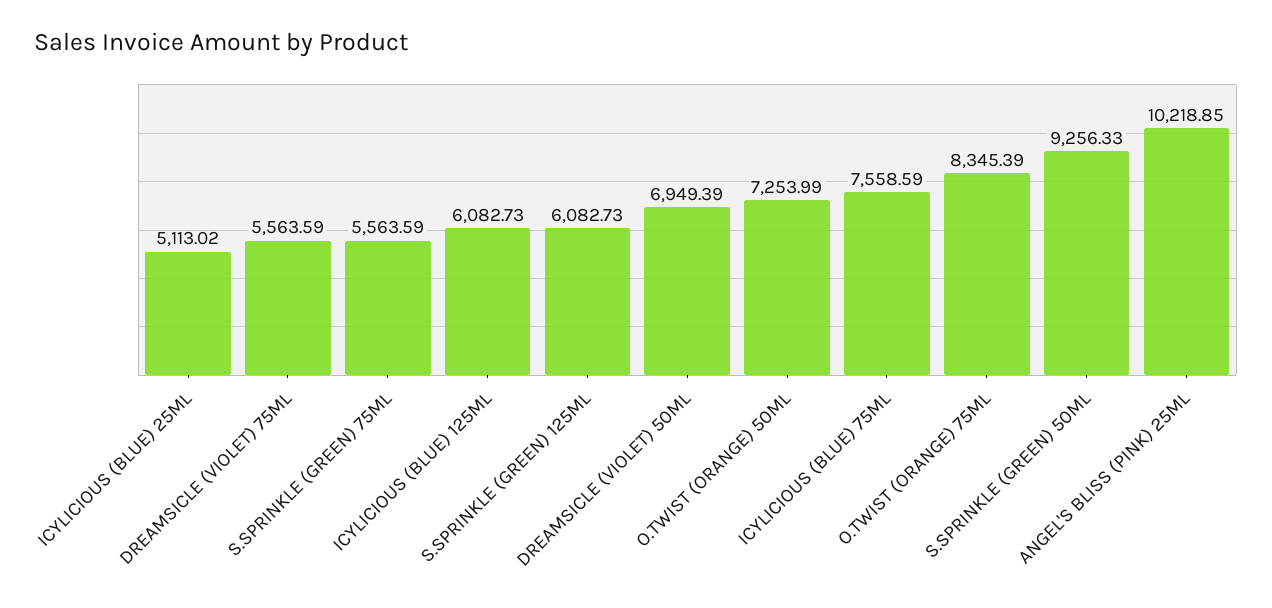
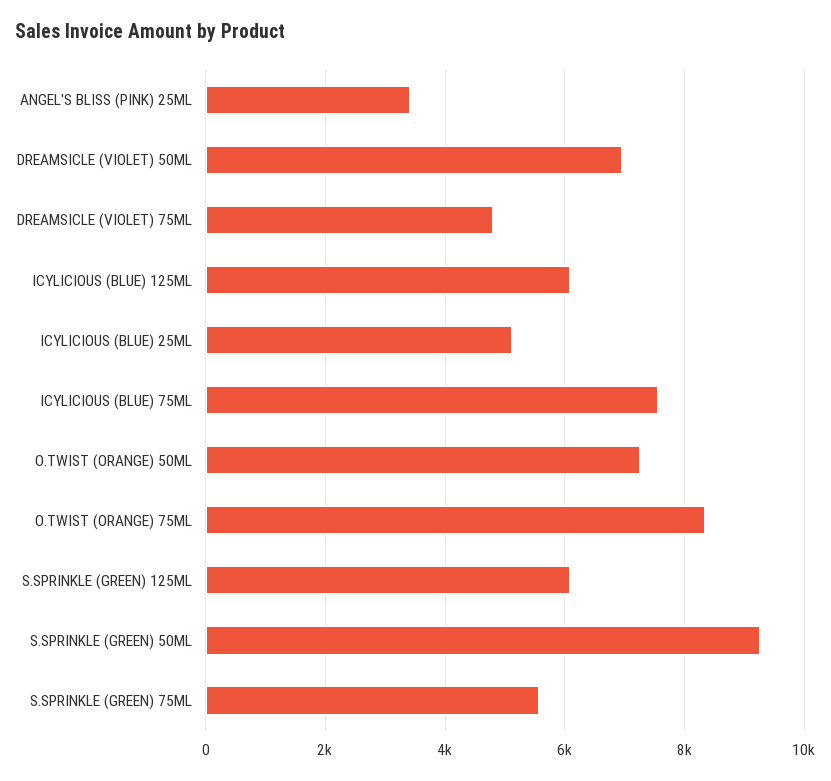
DREAMSICLE (VIOLET) 75ML: 5563.59 -> 4800
ANGEL'S BLISS (PINK) 25ML: 10218.85 -> 3400

